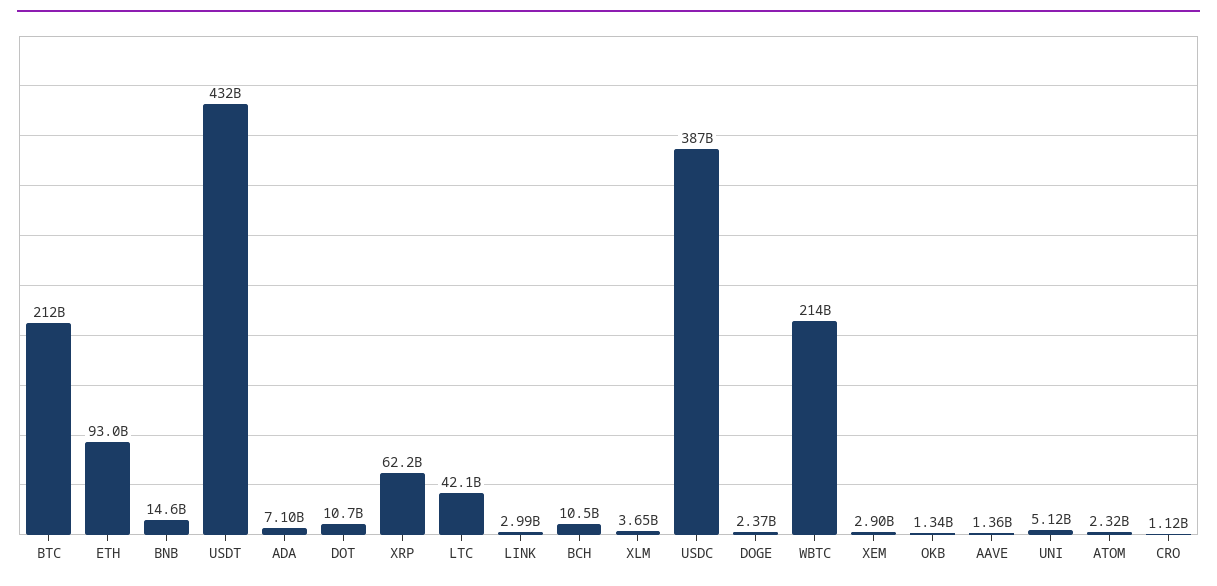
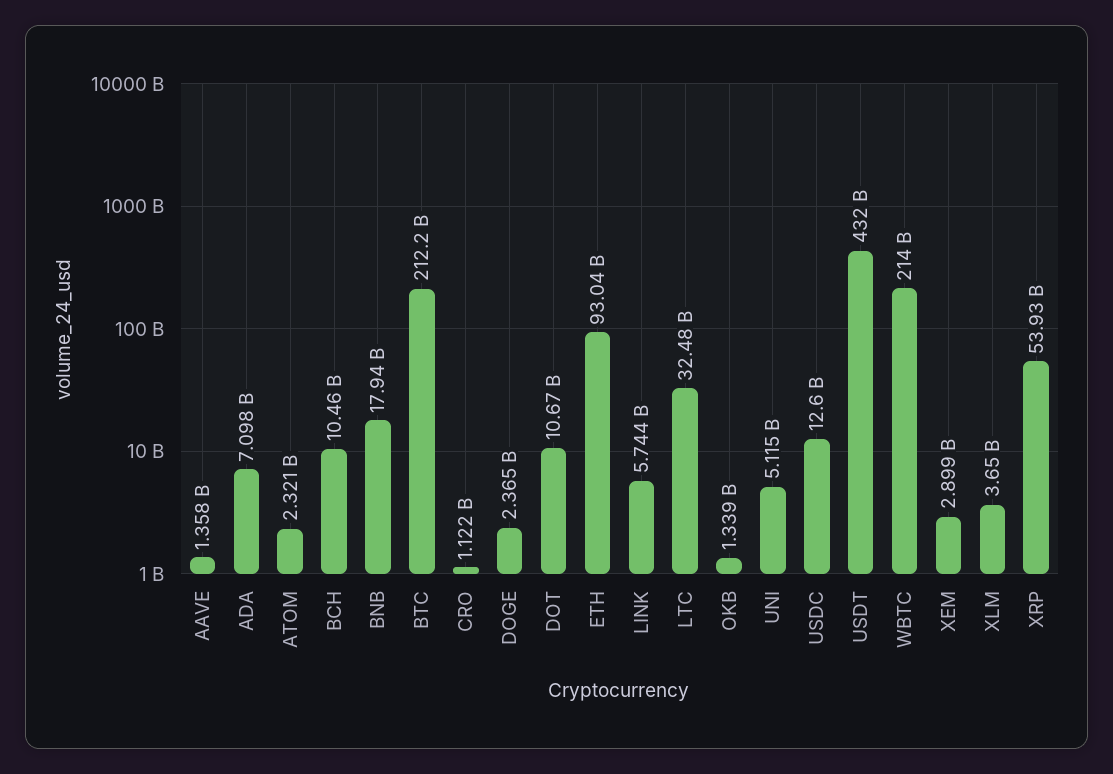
BNB: 14600000000 -> 17940000000
XRP: 62200000000 -> 53930000000
LTC: 42100000000 -> 32480000000
LINK: 2990000000 -> 5744000000
USDC: 387000000000 -> 12600000000

